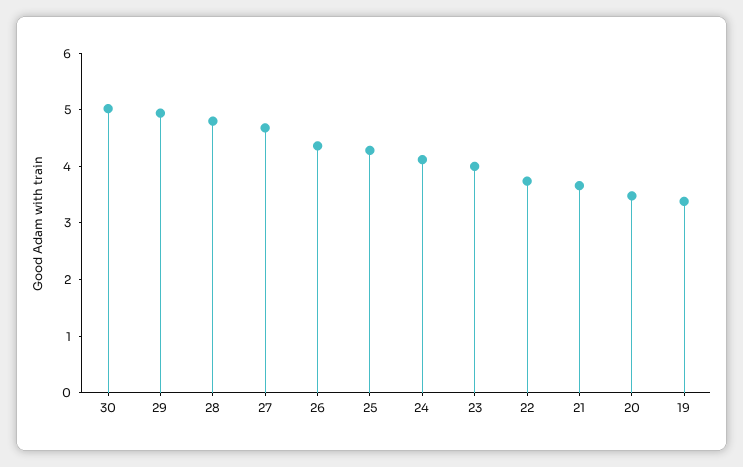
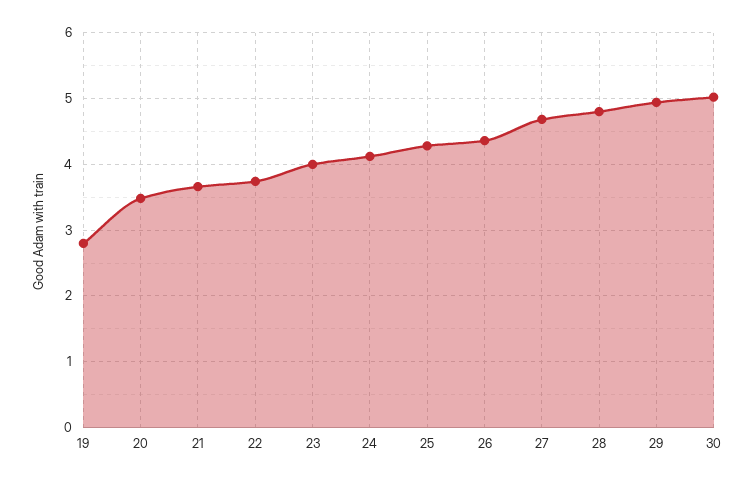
19: 3.4 -> 2.8

